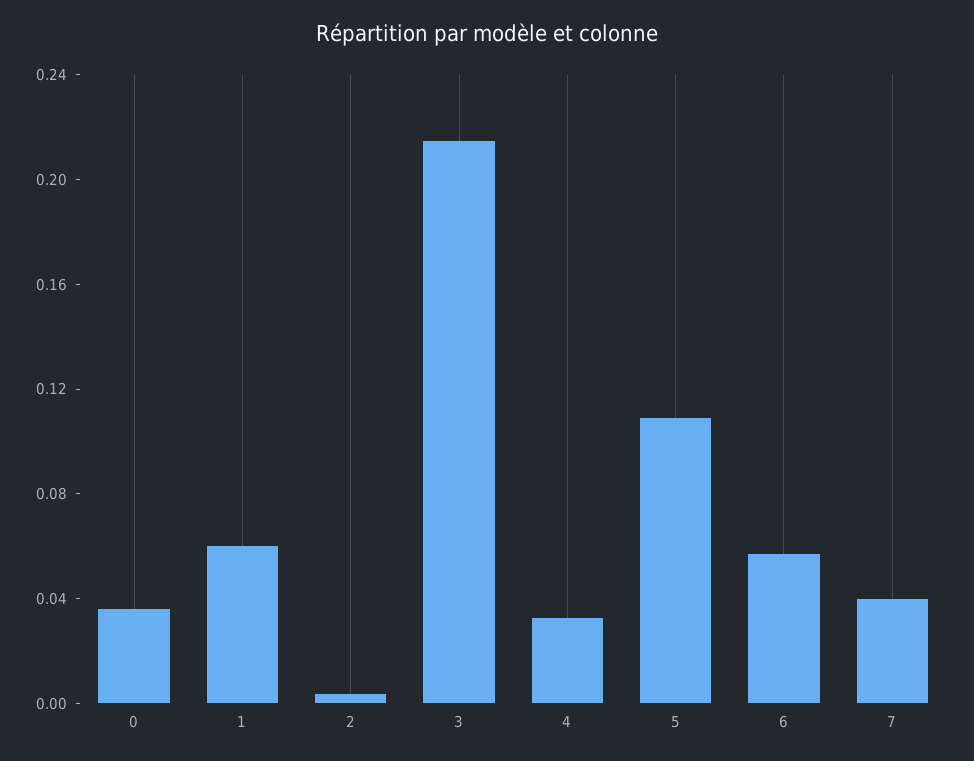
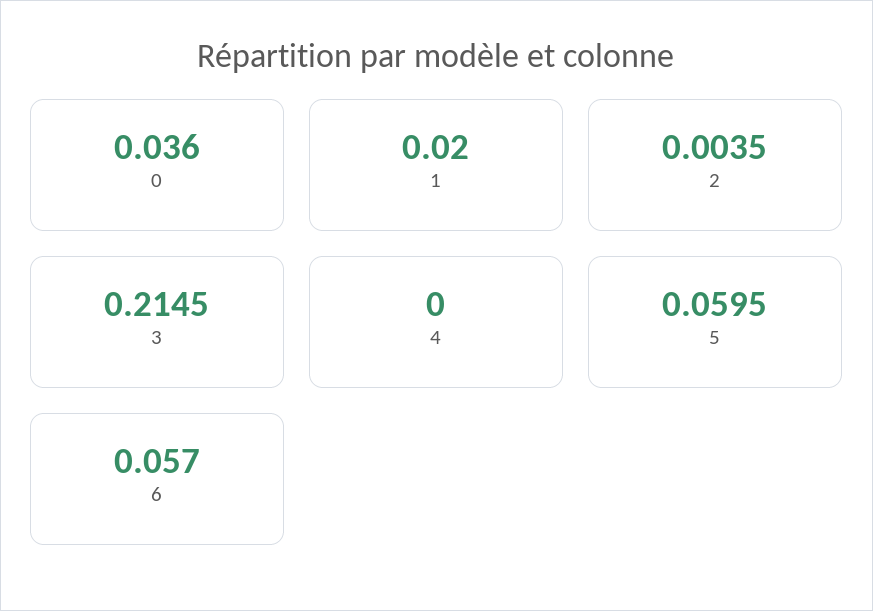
1: 0.06 -> 0.02
4: 0.03 -> 0
5: 0.11 -> 0.0595
7: 0.04 -> none

